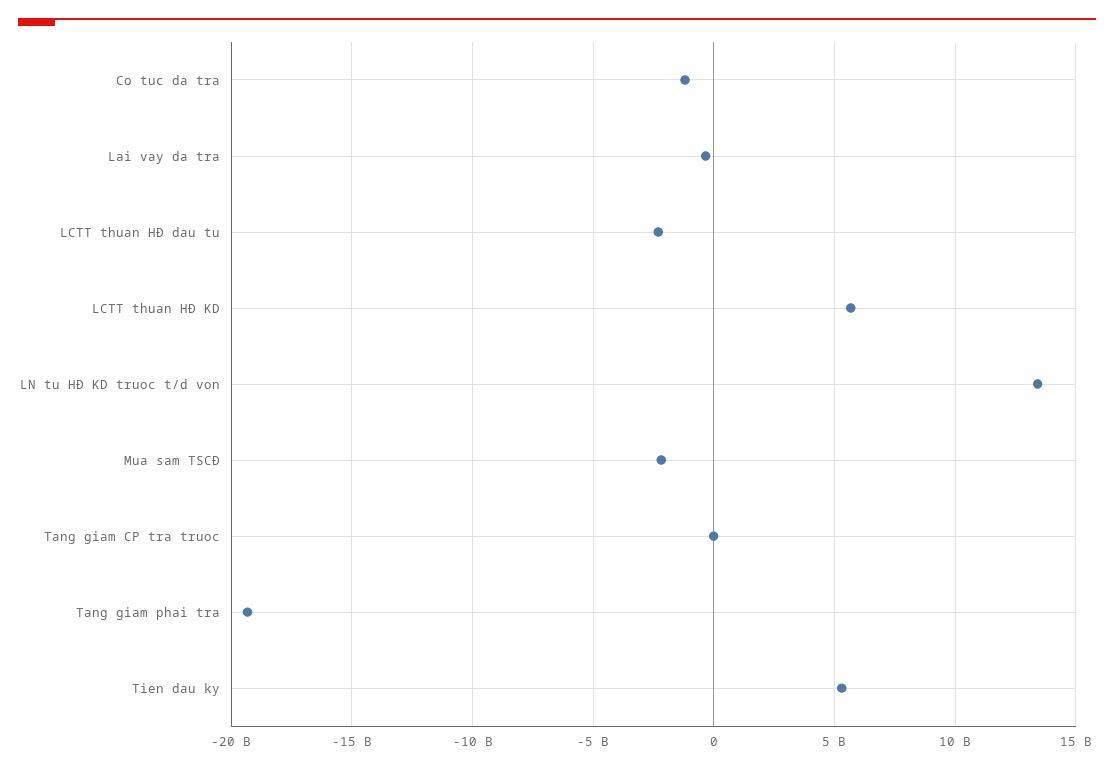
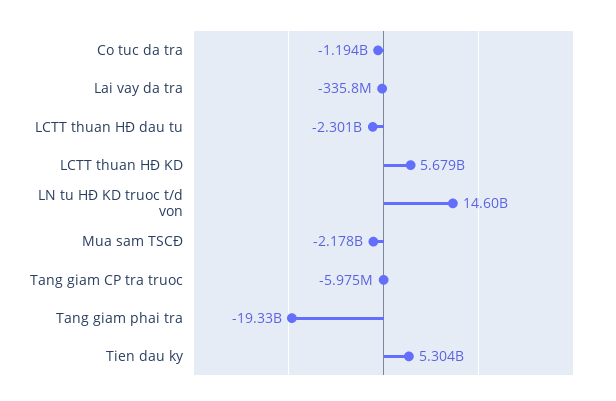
LN tu HĐ KD truoc t/d von: 13500000000 -> 14600000000

